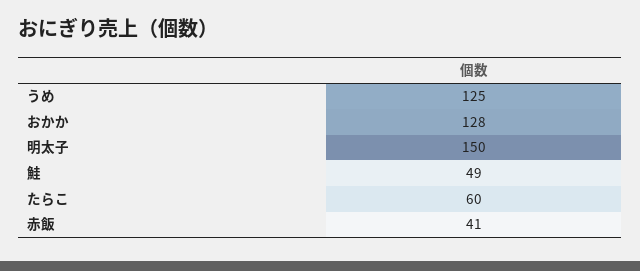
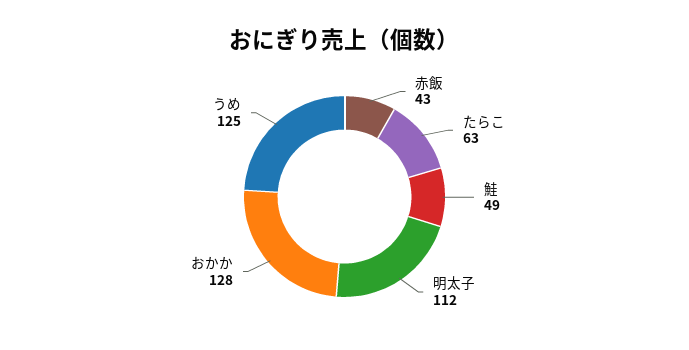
明太子: 150 -> 112
たらこ: 60 -> 63
赤飯: 41 -> 43

